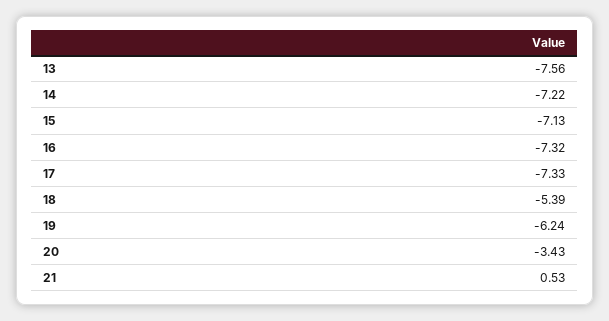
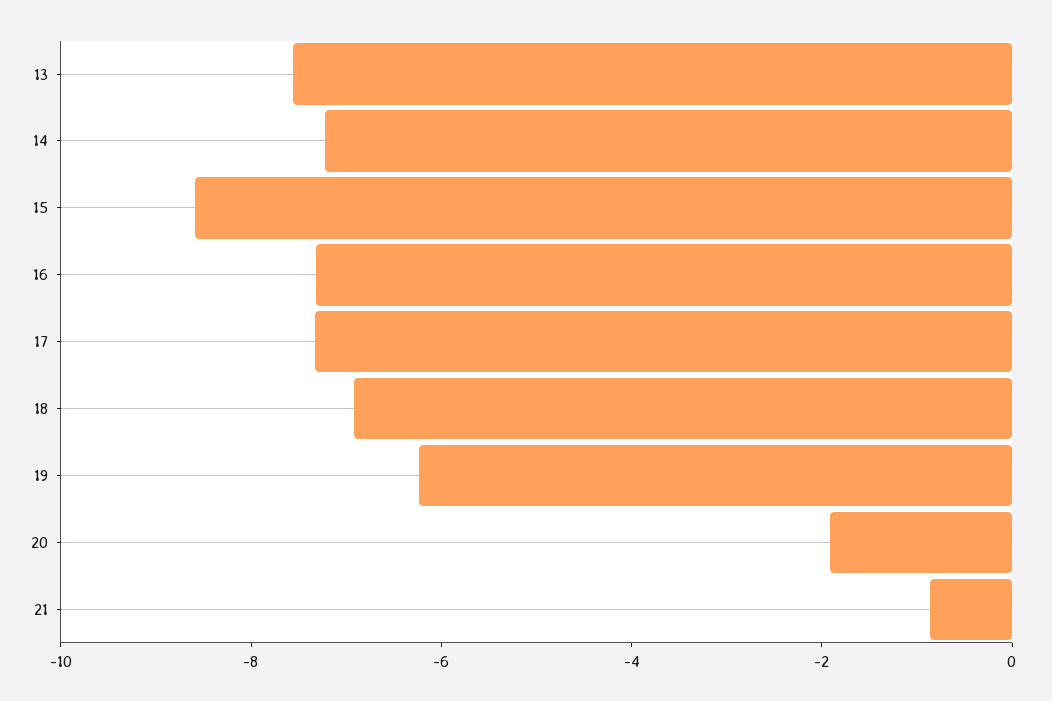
15: -7.13 -> -8.5
18: -5.39 -> -7
20: -3.43 -> -2
21: 0.53 -> -1

